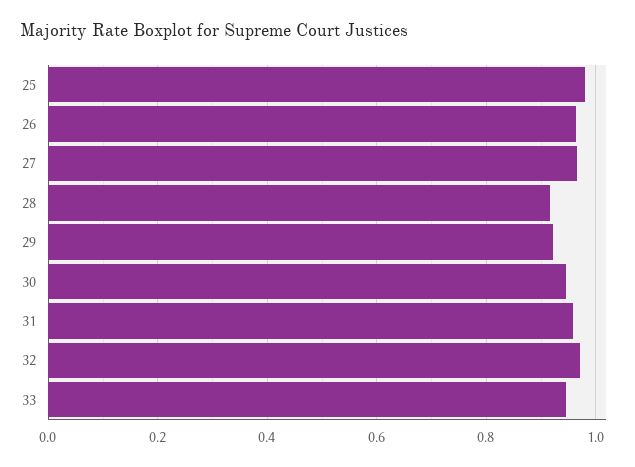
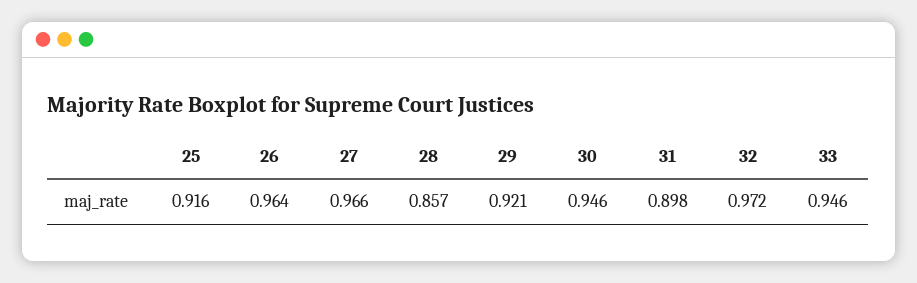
25: 0.98 -> 0.916
28: 0.92 -> 0.857
31: 0.96 -> 0.898

